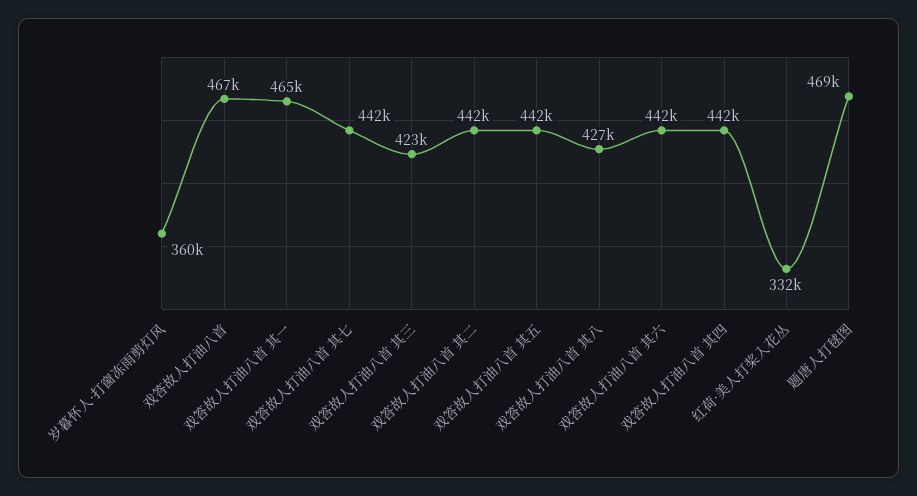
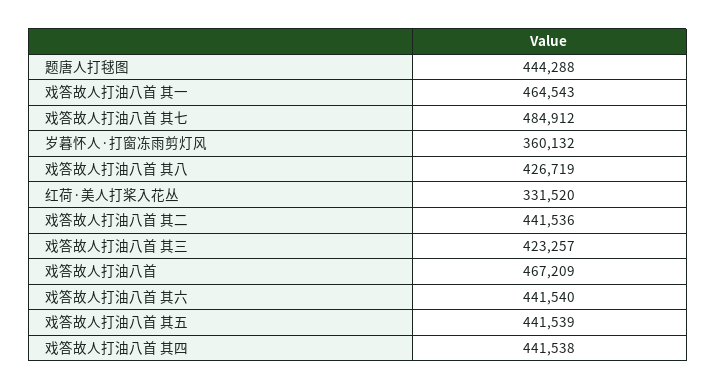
戏答故人打油八首 其七: 442000 -> 484912
题唐人打毬图: 469000 -> 444288

